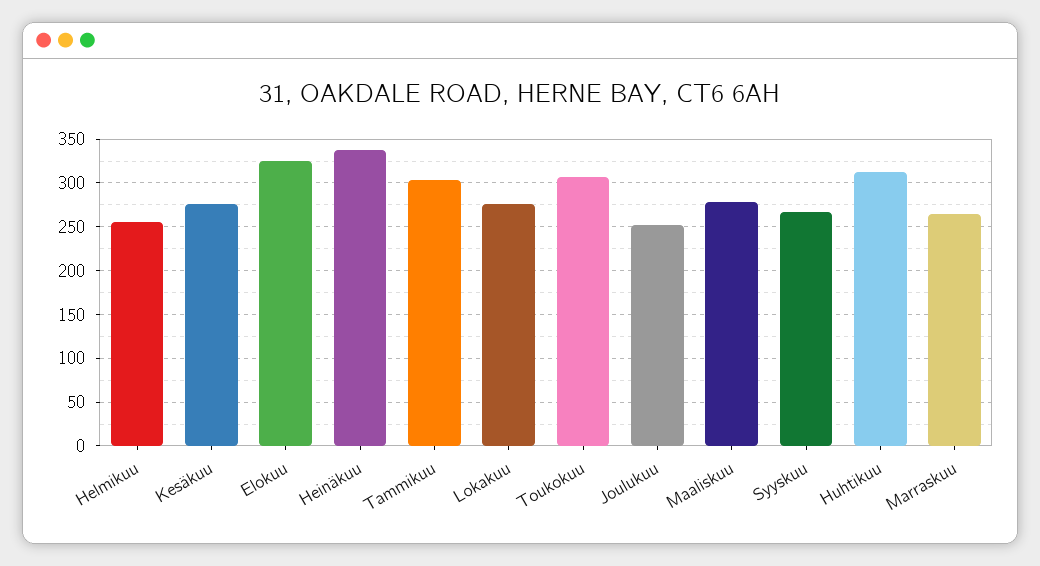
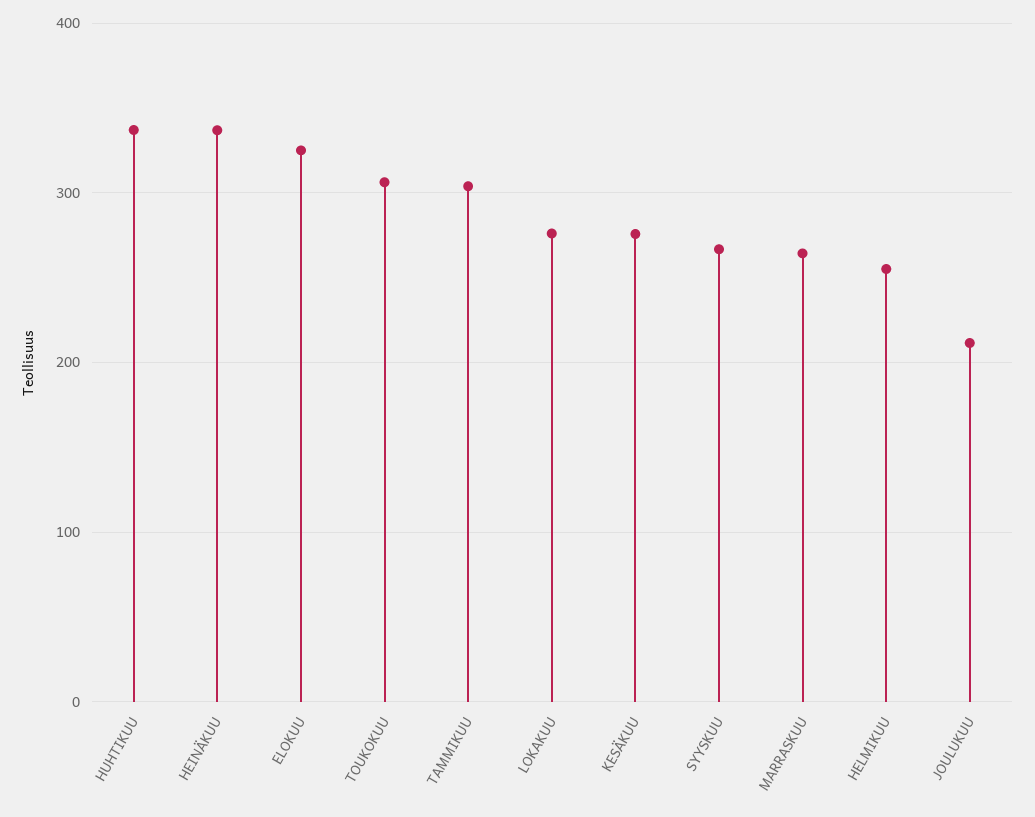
Joulukuu: 250 -> 210
Maaliskuu: 280 -> none
Huhtikuu: 310 -> 340

